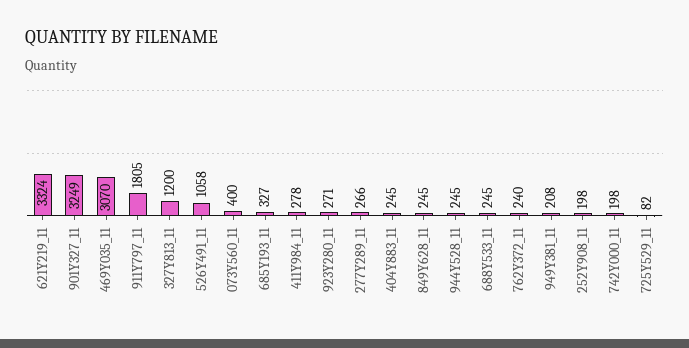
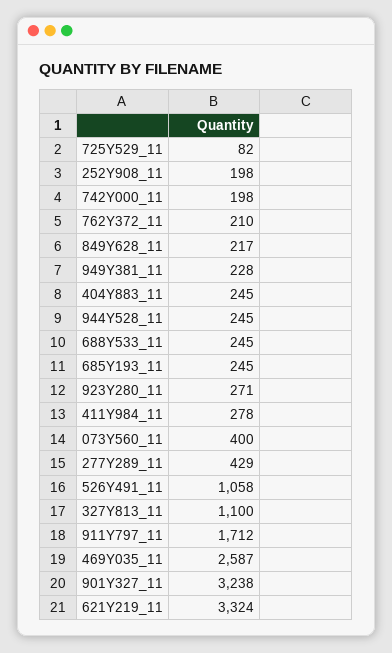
901Y327_11: 3249 -> 3238
469Y035_11: 3070 -> 2587
911Y797_11: 1805 -> 1712
327Y813_11: 1200 -> 1100
685Y193_11: 327 -> 245
277Y289_11: 266 -> 429
849Y628_11: 245 -> 217
762Y372_11: 240 -> 210
949Y381_11: 208 -> 228

